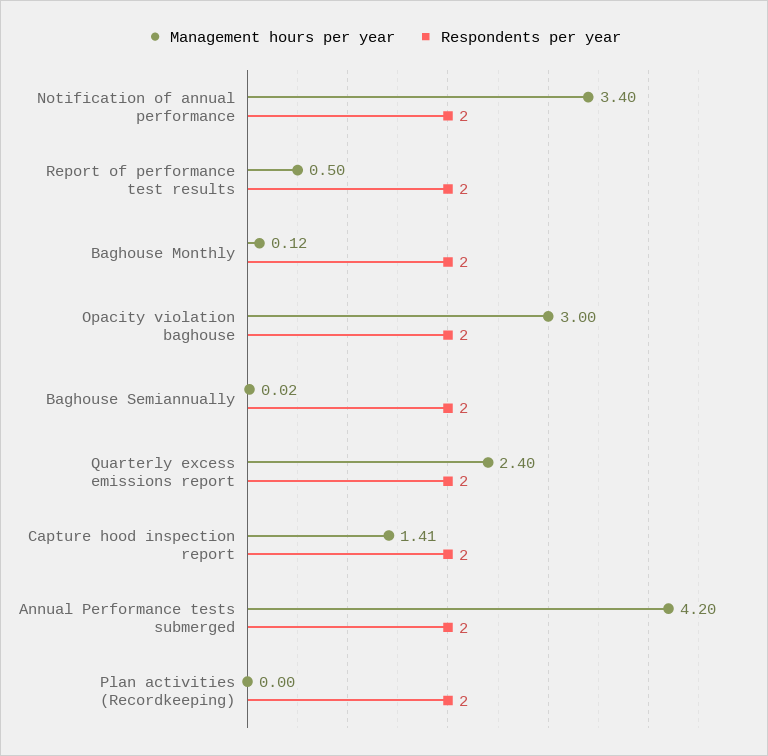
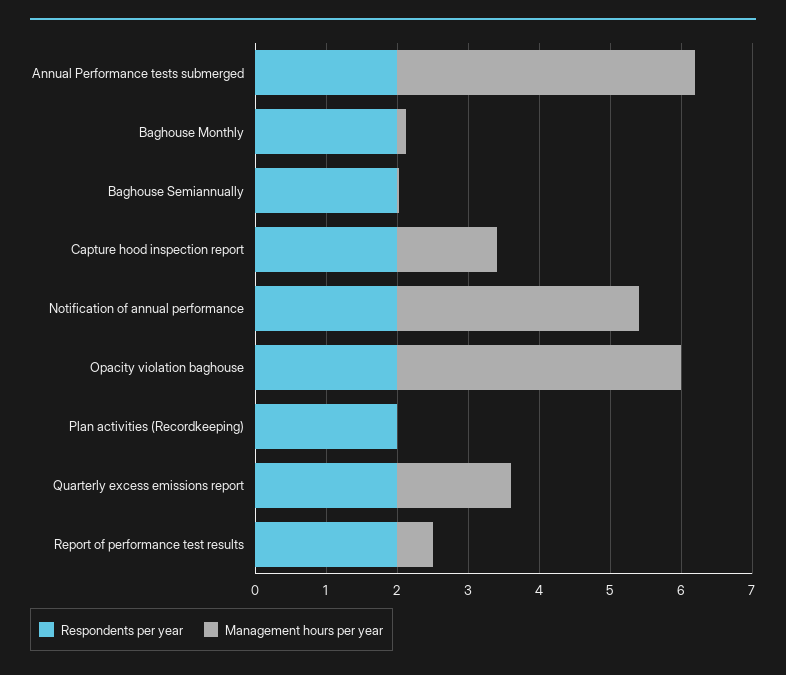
Management hours per year, Opacity violation baghouse: 3 -> 4
Management hours per year, Quarterly excess emissions report: 2.4 -> 1.6

